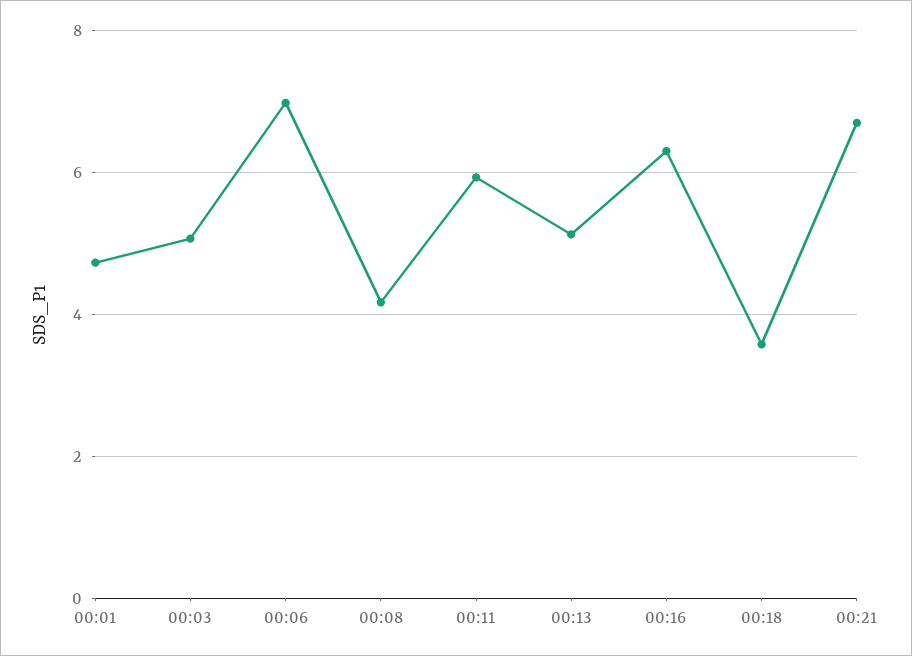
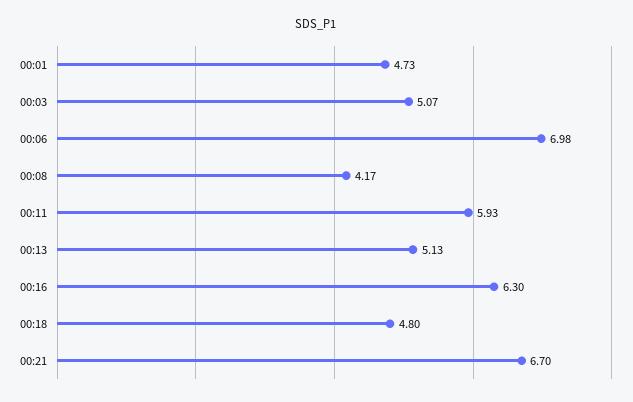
00:18: 3.6 -> 4.8

